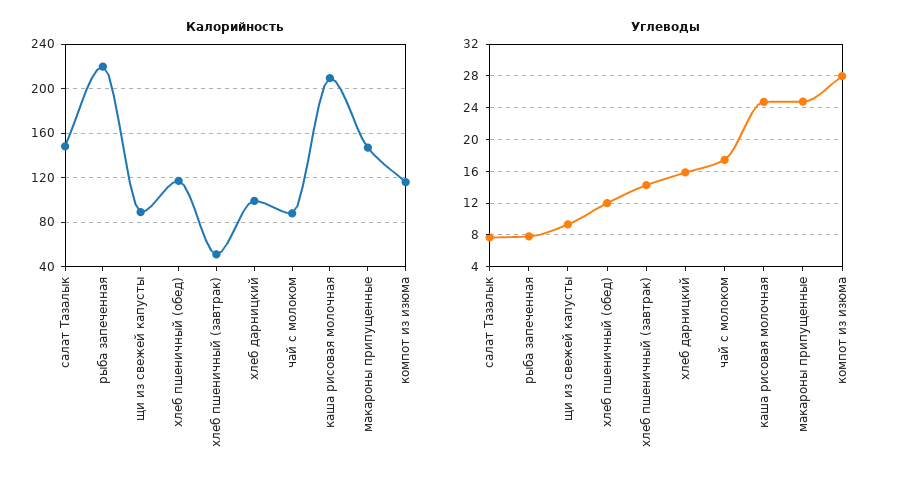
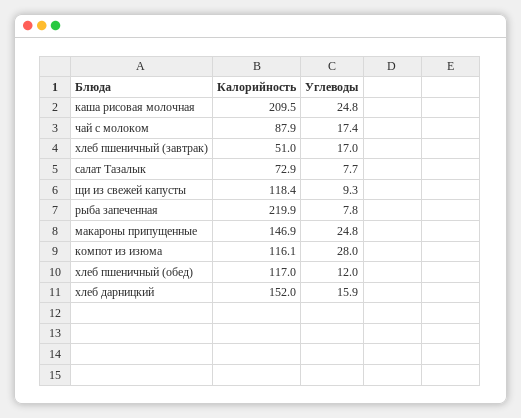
Калорийность, салат Тазалык: 150 -> 72.9
Калорийность, щи из свежей капусты: 90 -> 118.4
Калорийность, хлеб дарницкий: 100 -> 152
Углеводы, хлеб пшеничный (завтрак): 14 -> 17

